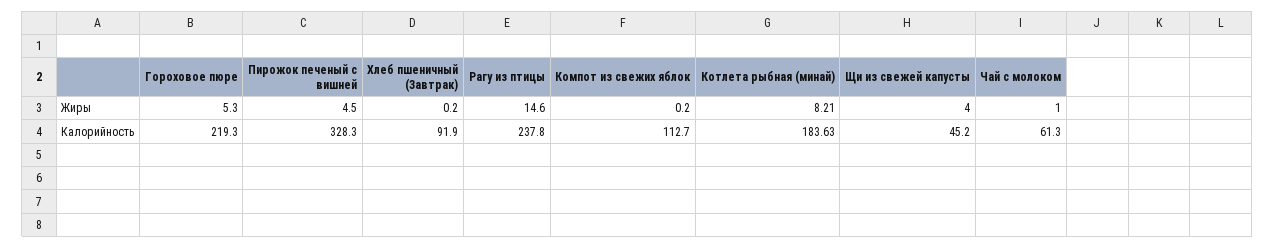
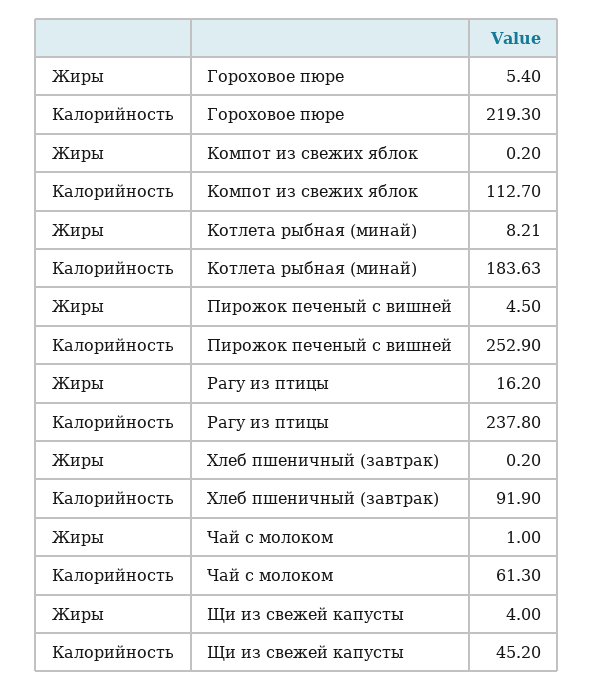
Гороховое пюре, Жиры: 5.3 -> 5.4
Рагу из птицы, Жиры: 14.6 -> 16.2
Пирожок печеный с вишней, Калорийность: 328.3 -> 252.9

